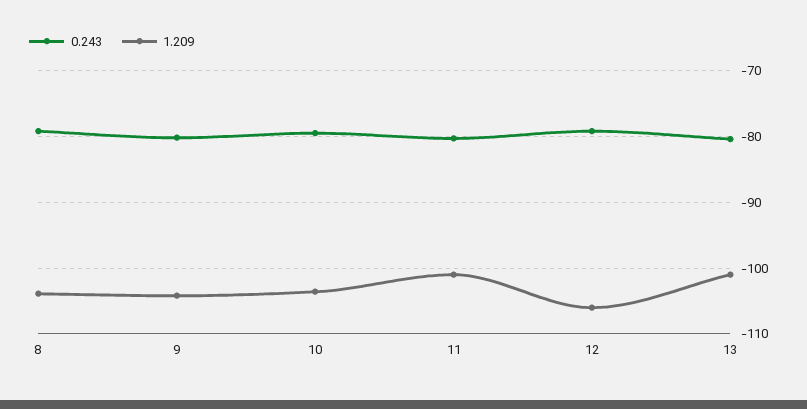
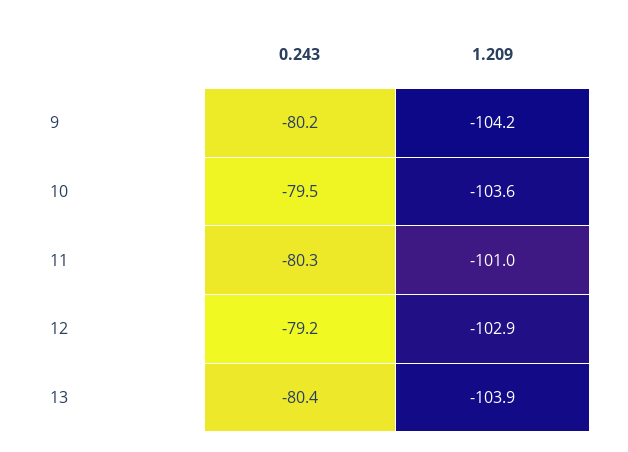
0.243, 8: -79 -> none
1.209, 8: -104 -> none
1.209, 12: -106 -> -102.9
1.209, 13: -101 -> -103.9

